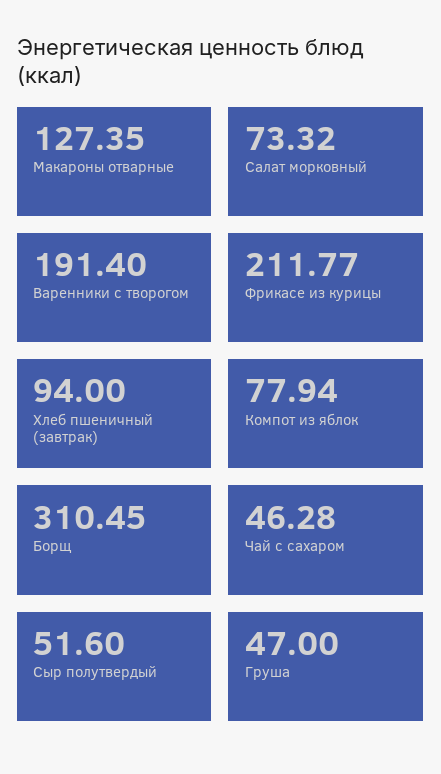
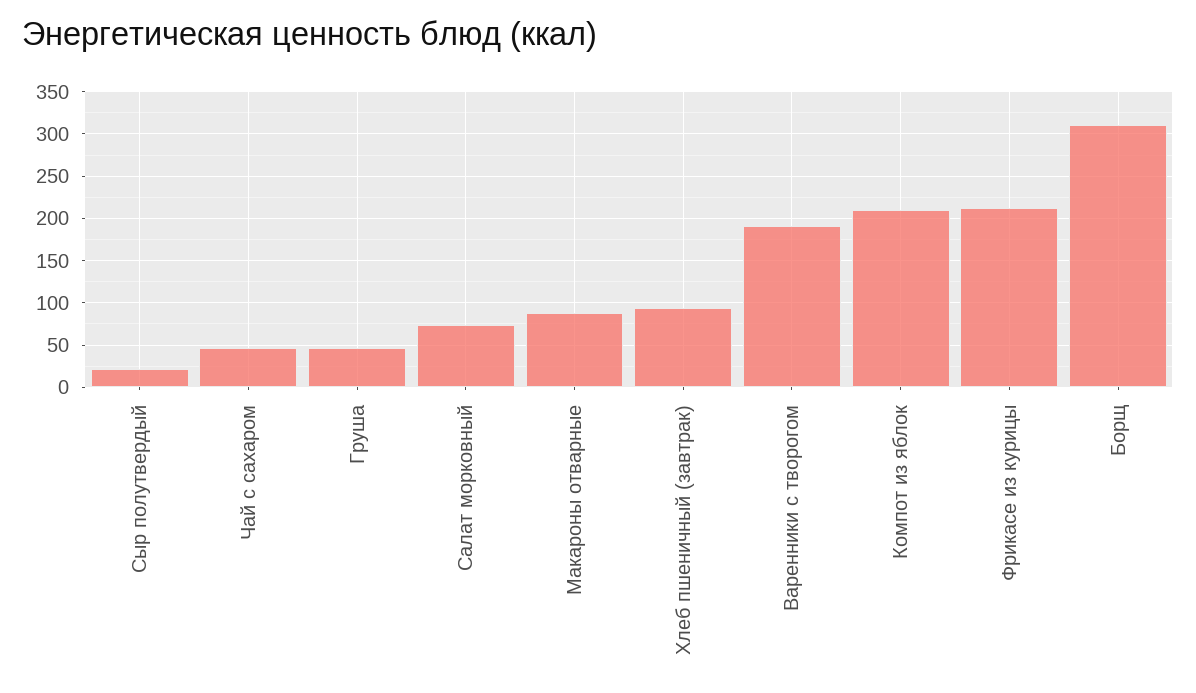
Макароны отварные: 127.35 -> 90
Компот из яблок: 77.94 -> 210
Сыр полутвердый: 51.6 -> 20

